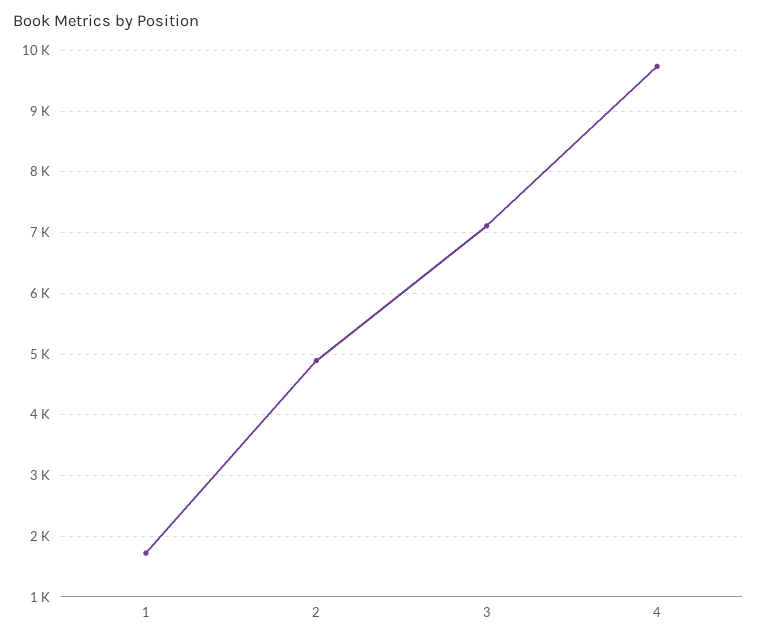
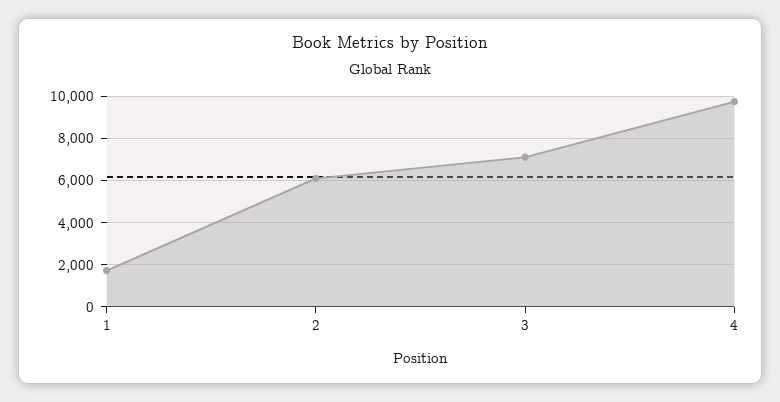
2: 4900 -> 6000

